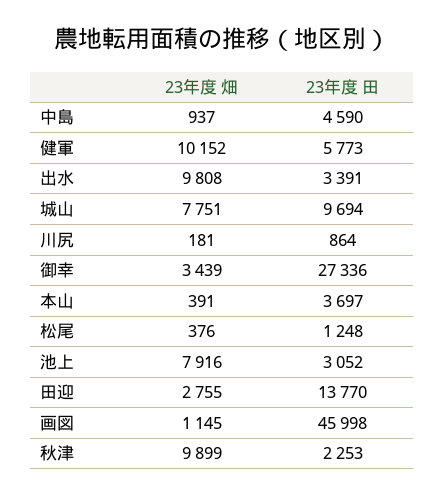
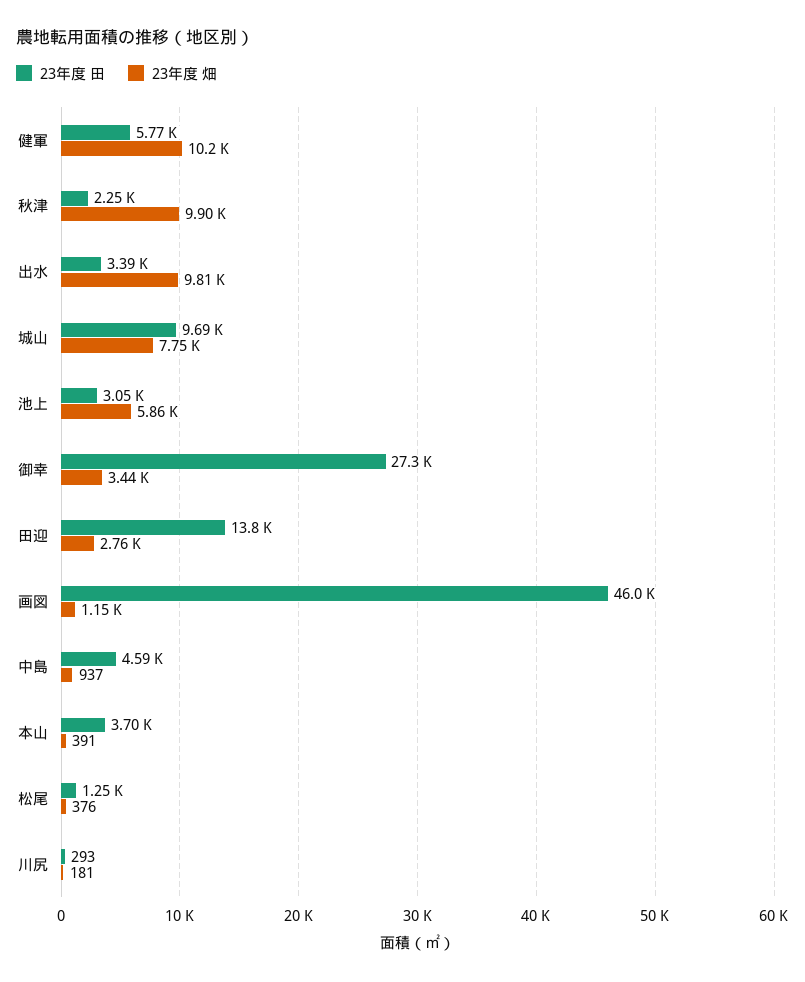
23年度 田, 川尻: 864 -> 293
23年度 畑, 池上: 7916 -> 5860

